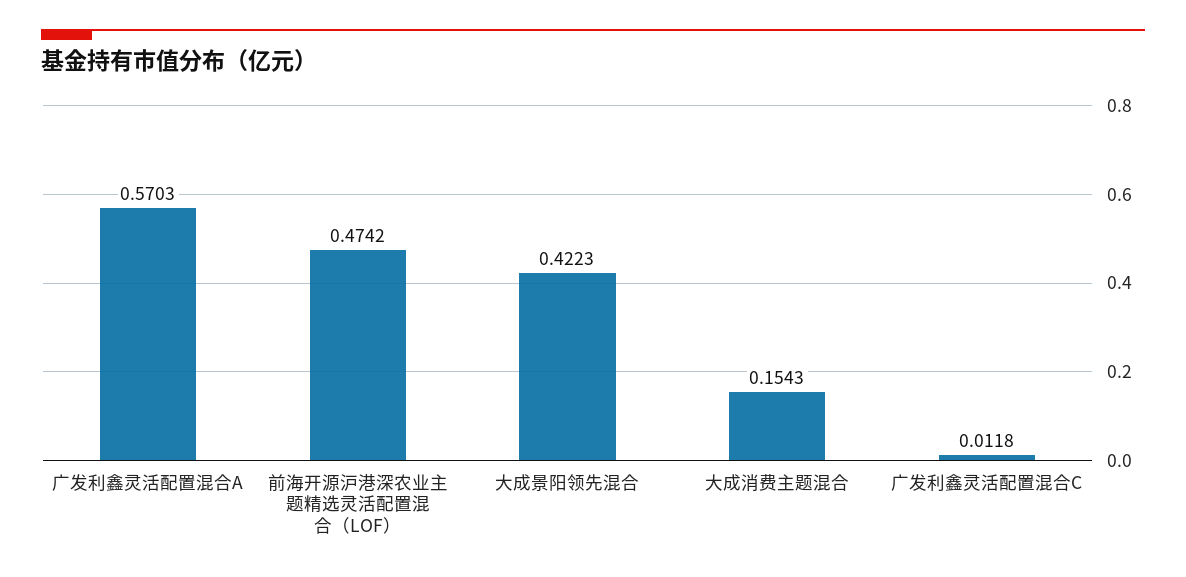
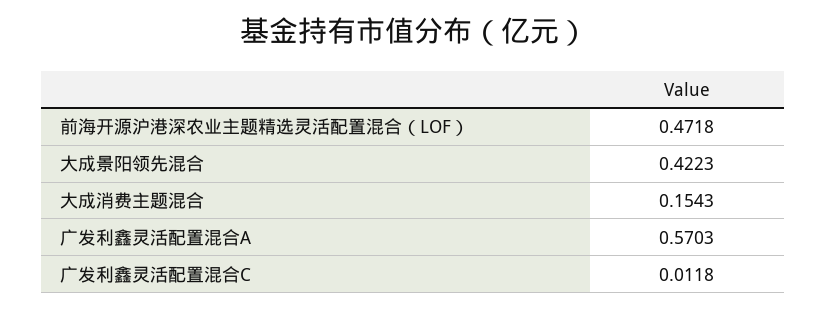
前海开源沪港深农业主题精选灵活配置混合（LOF）: 0.4742 -> 0.4718

